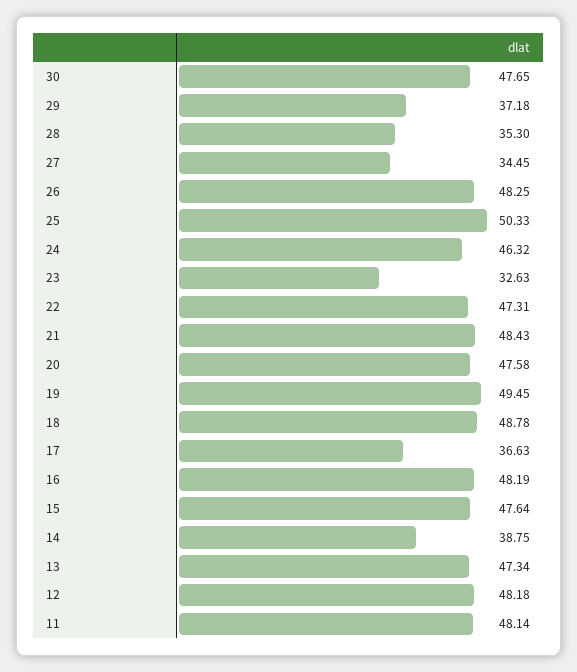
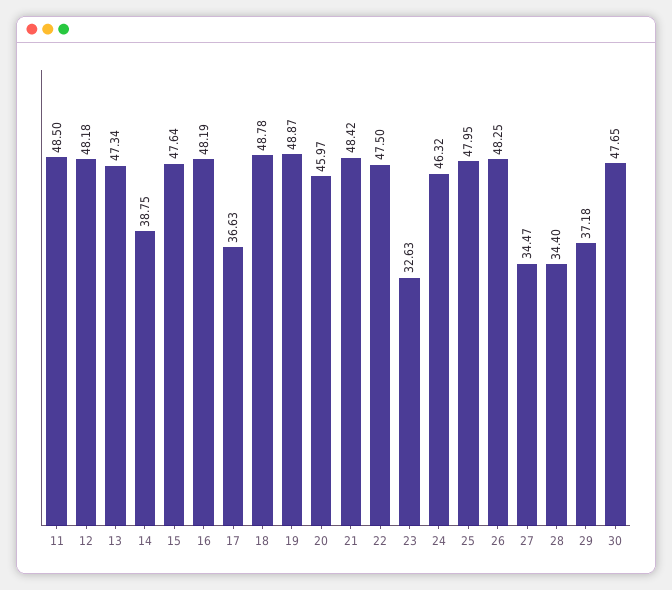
28: 35.3 -> 34.4
27: 34.45 -> 34.47
25: 50.33 -> 47.95
22: 47.31 -> 47.5
21: 48.43 -> 48.42
20: 47.58 -> 45.97
19: 49.45 -> 48.87
11: 48.14 -> 48.5

